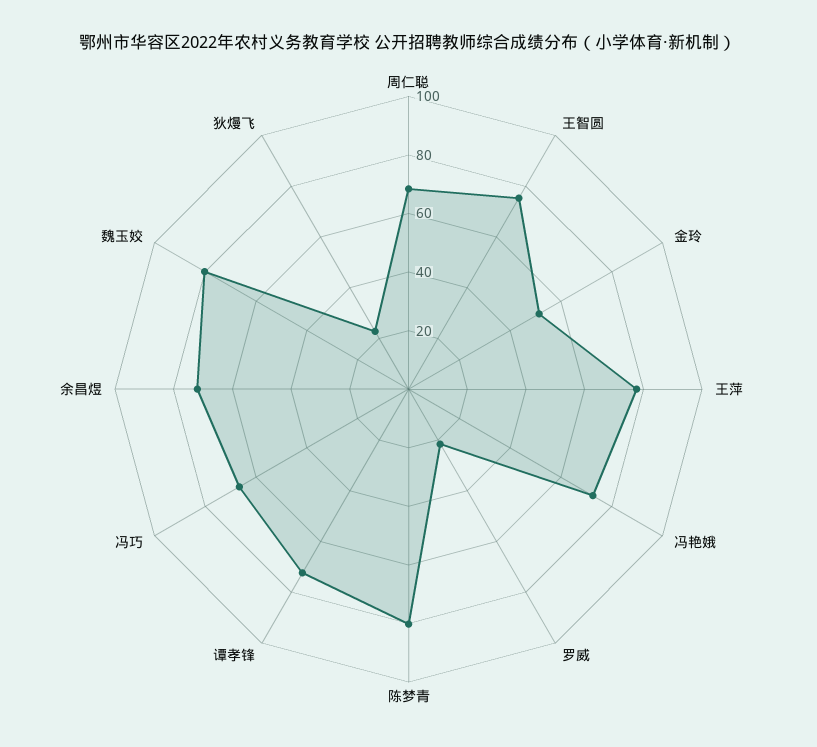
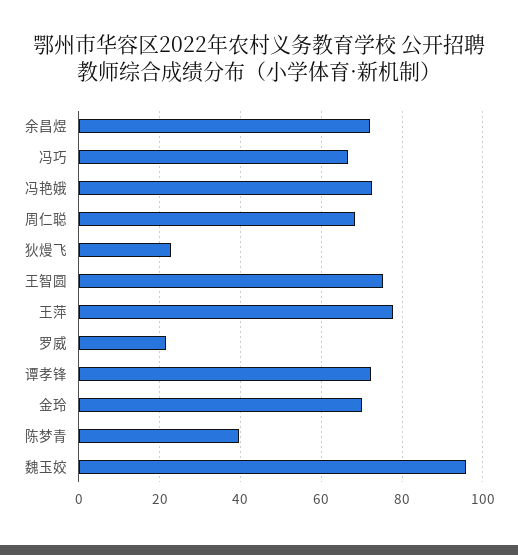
金玲: 50 -> 70
陈梦青: 80 -> 40
魏玉姣: 80 -> 96

